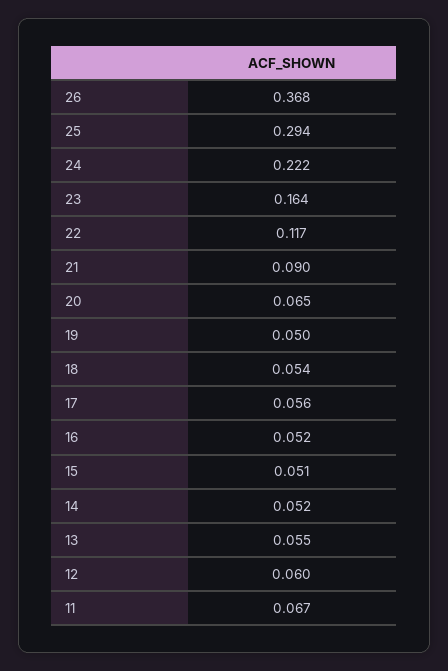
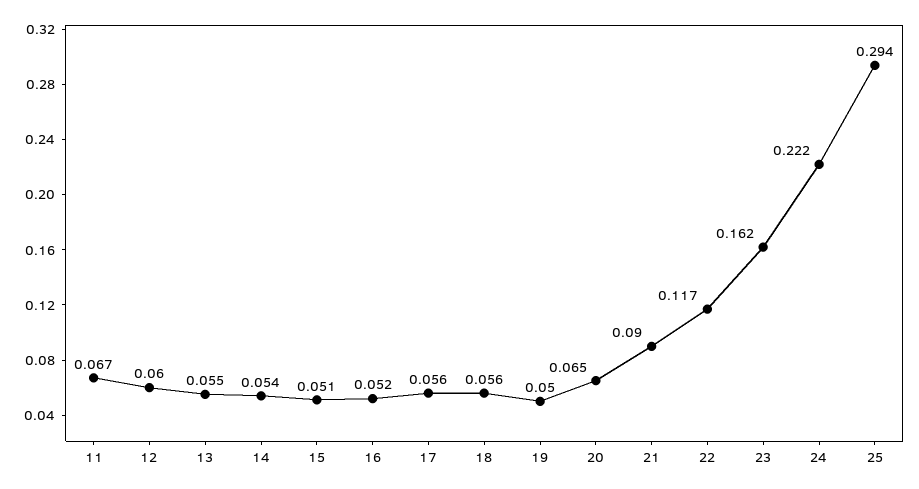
26: 0.368 -> none
23: 0.164 -> 0.162
18: 0.054 -> 0.056
14: 0.052 -> 0.054

